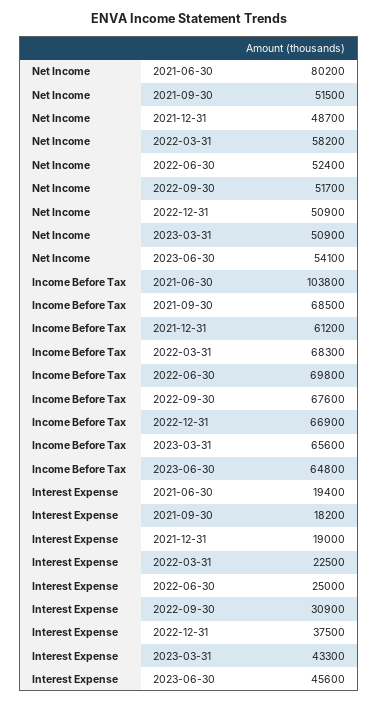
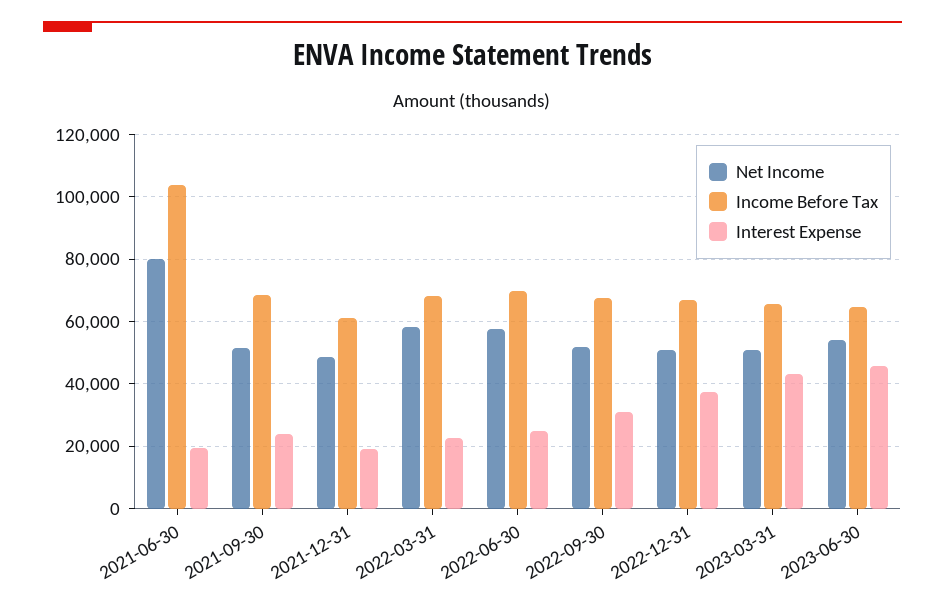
Net Income, 2022-06-30: 52400 -> 58000
Interest Expense, 2021-09-30: 18200 -> 24000

